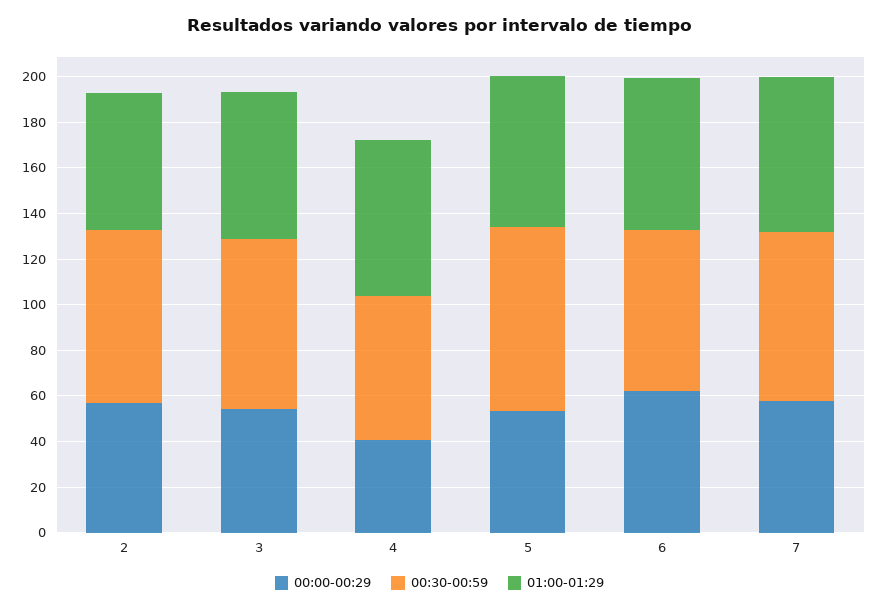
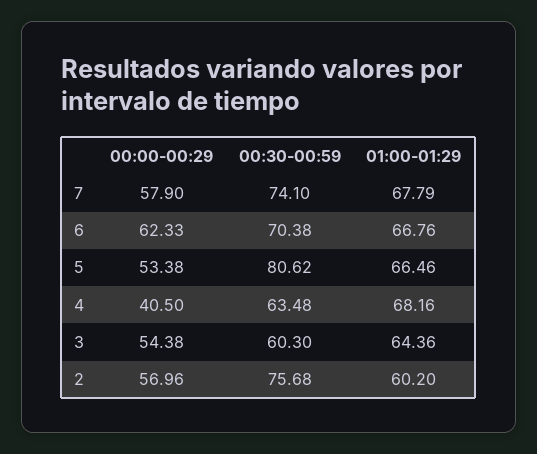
00:30-00:59, 3: 75 -> 60.3

